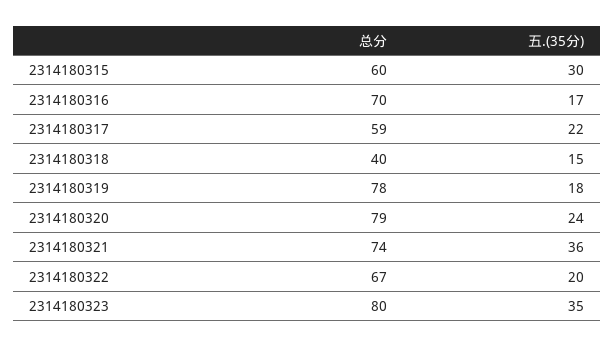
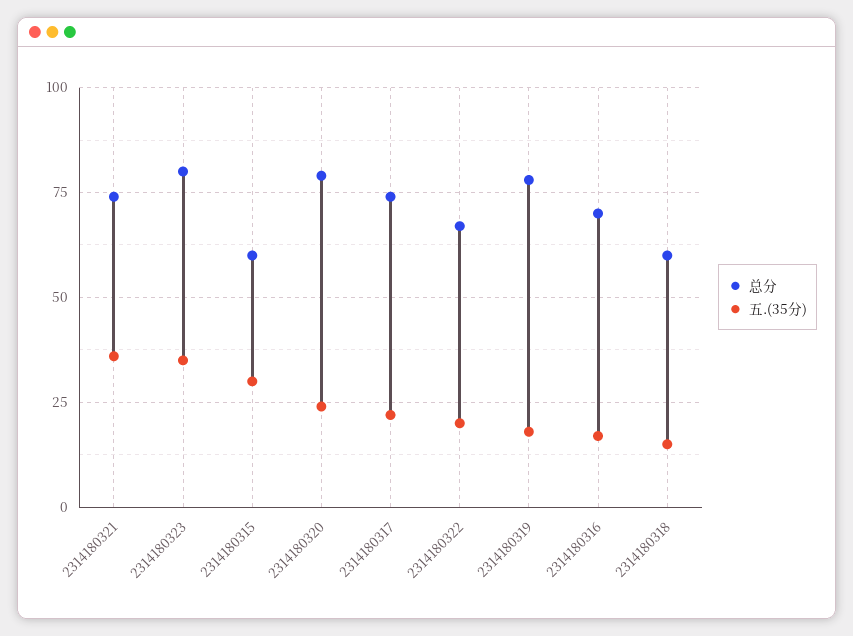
总分, 2314180317: 59 -> 75
总分, 2314180318: 40 -> 60

